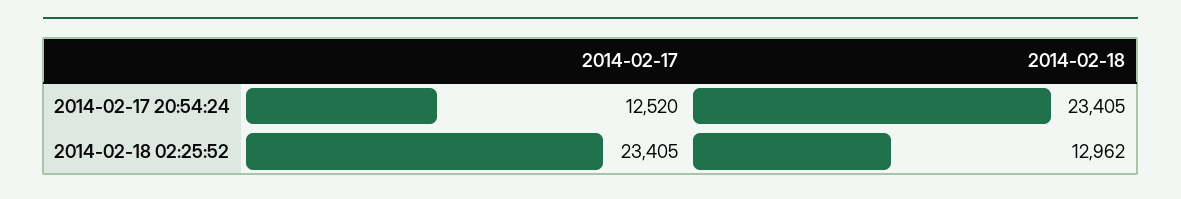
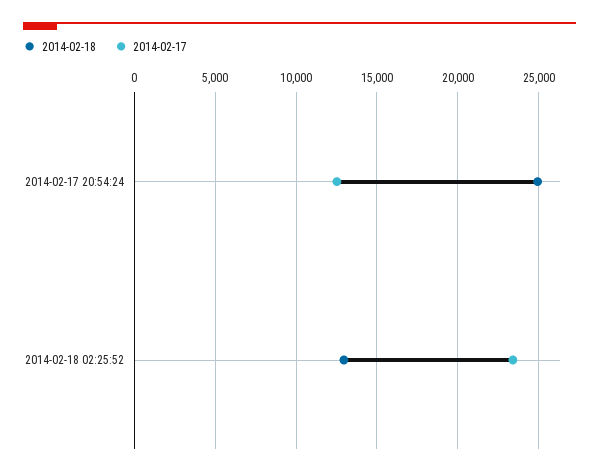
2014-02-18, 2014-02-17 20:54:24: 23405 -> 25000

